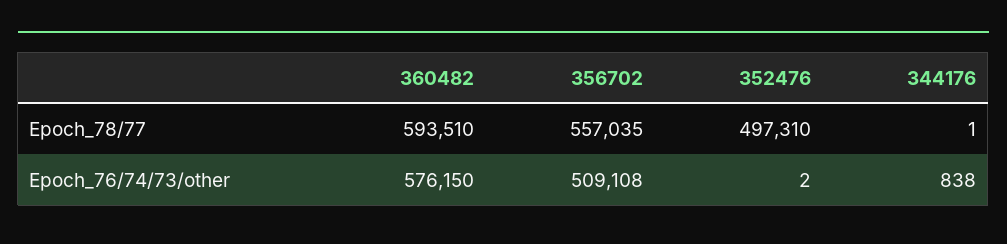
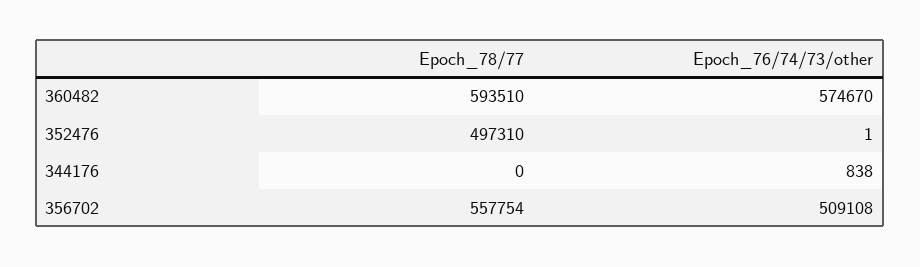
356702, Epoch_78/77: 557035 -> 557754
344176, Epoch_78/77: 1 -> 0
360482, Epoch_76/74/73/other: 576150 -> 574670
352476, Epoch_76/74/73/other: 2 -> 1

